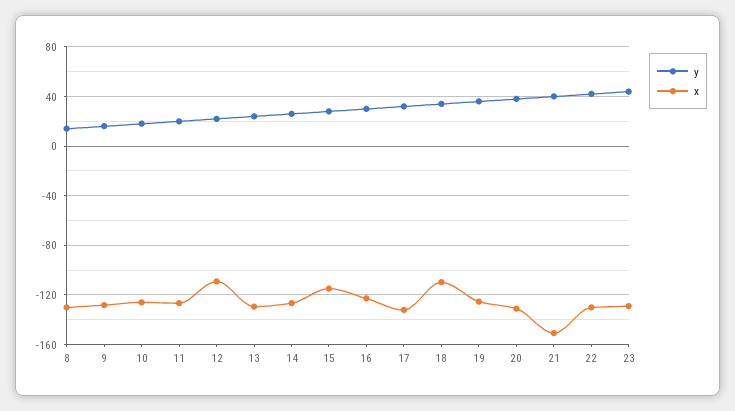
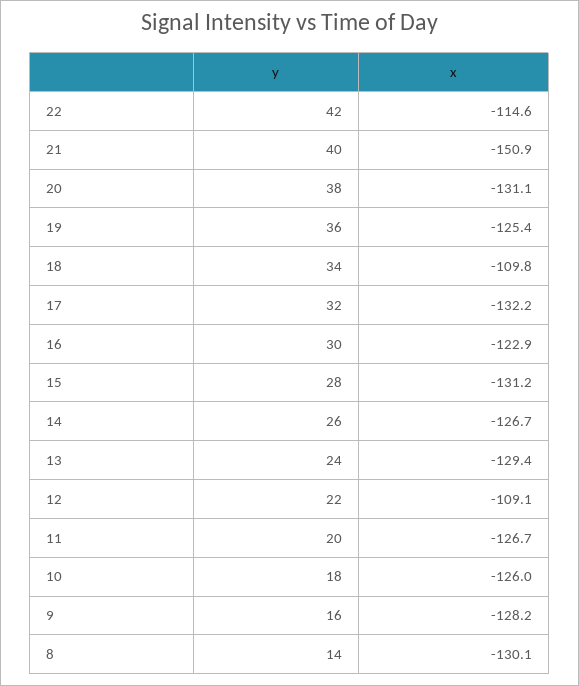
x, 15: -115 -> -131.2
x, 22: -130 -> -114.6
y, 23: 45 -> none
x, 23: -130 -> none

